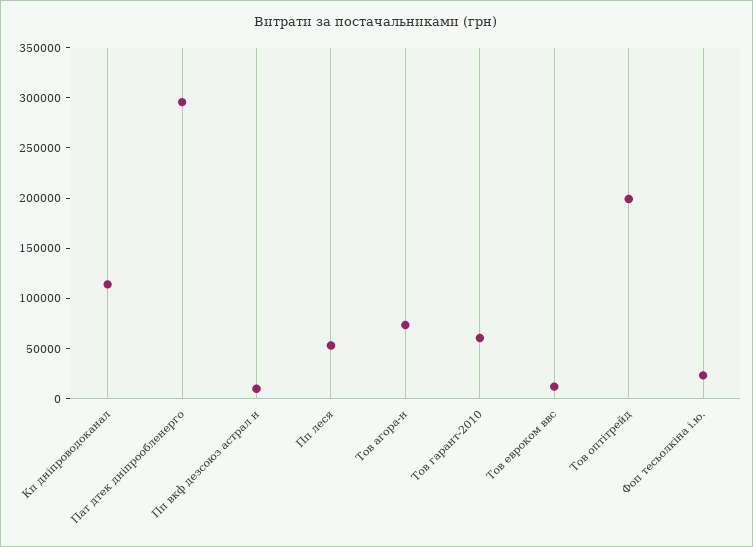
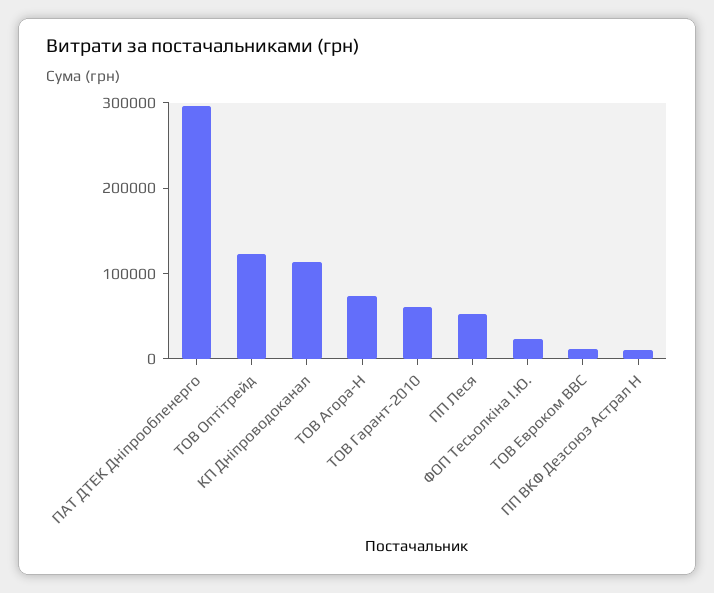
Тов оптітрейд: 200000 -> 120000

